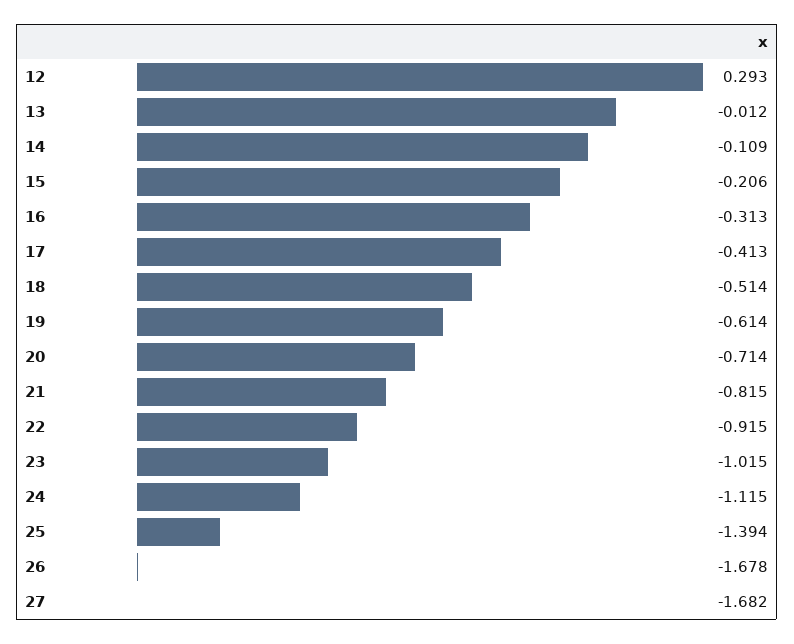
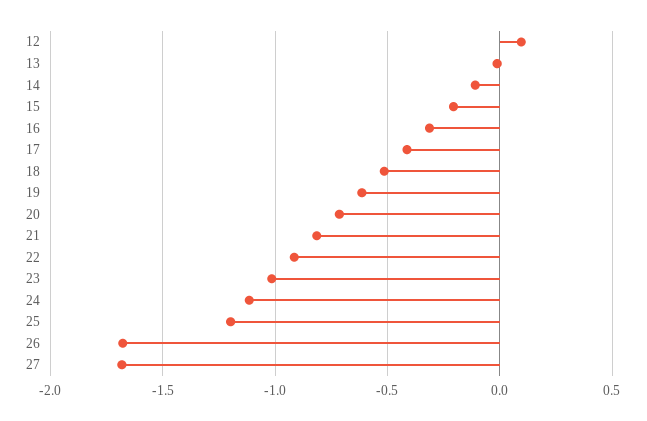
12: 0.293 -> 0.1
25: -1.394 -> -1.2

